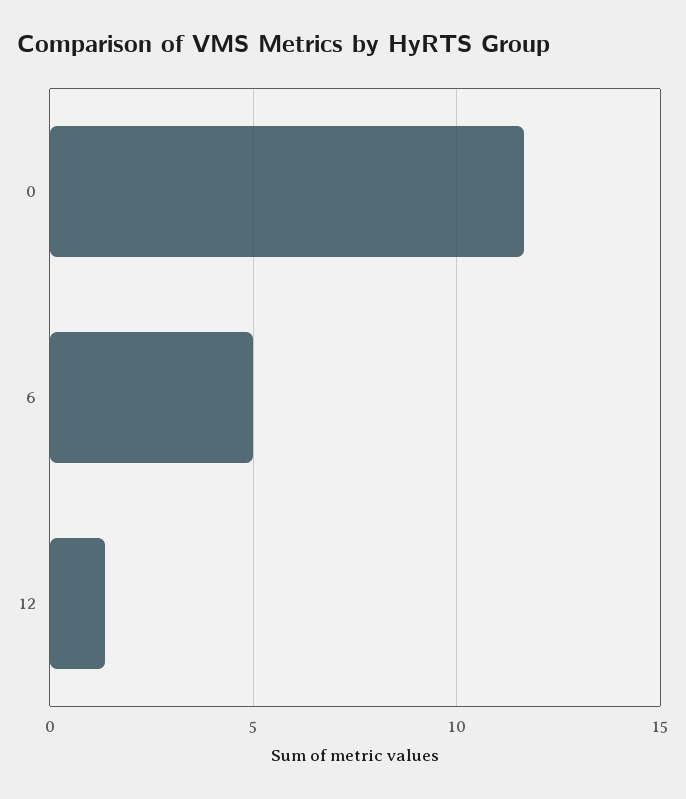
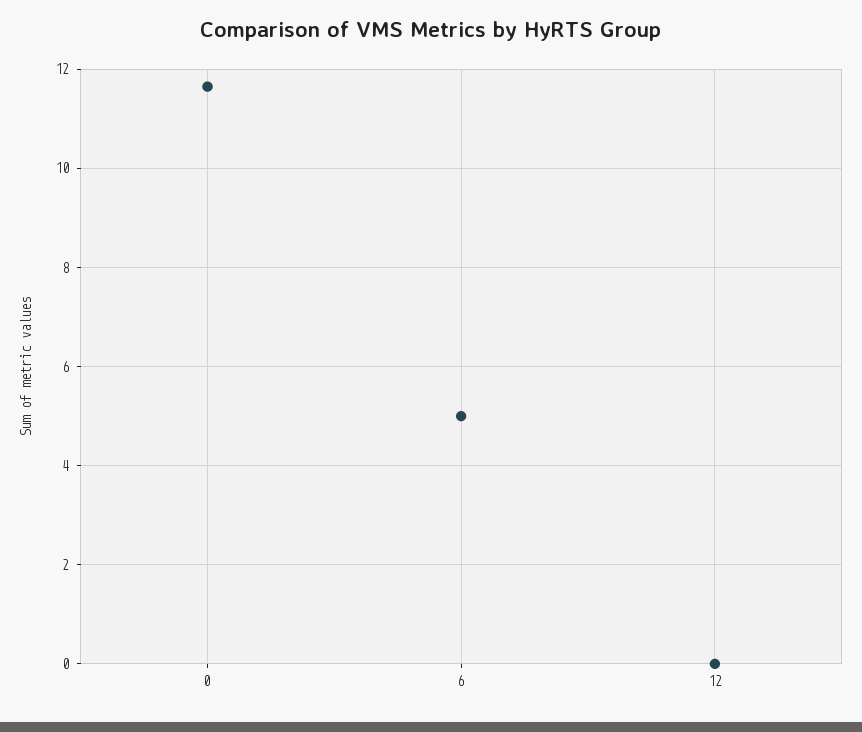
12: 1.5 -> 0

